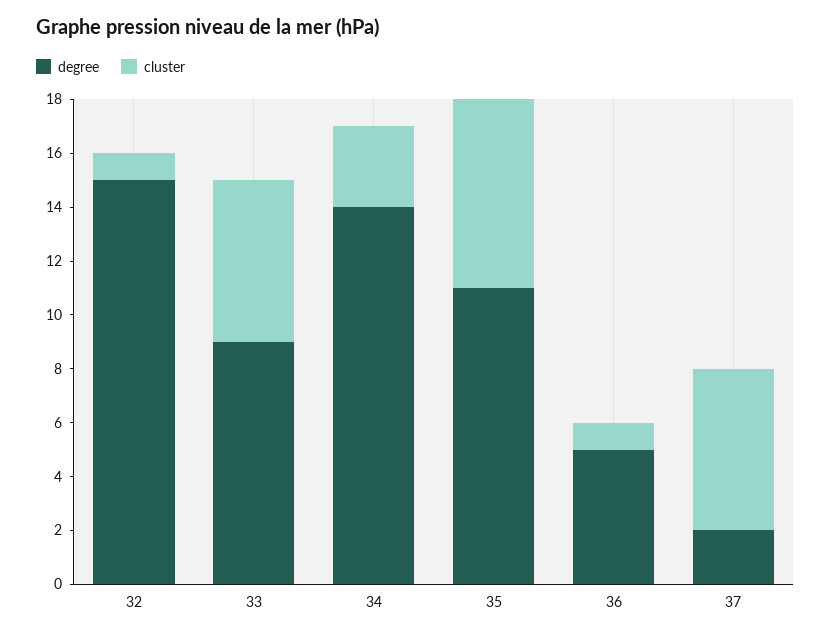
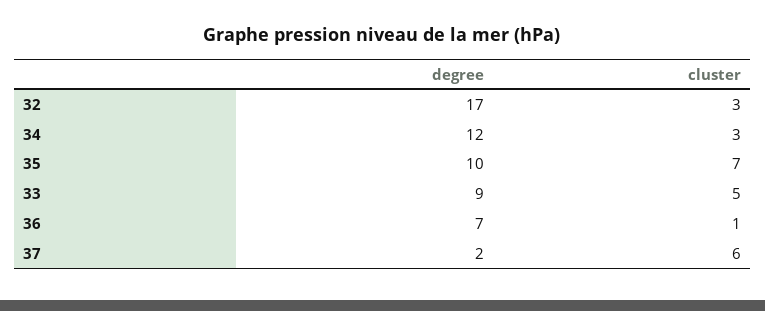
degree, 32: 15 -> 17
cluster, 32: 1 -> 3
cluster, 33: 6 -> 5
degree, 34: 14 -> 12
degree, 35: 11 -> 10
degree, 36: 5 -> 7

